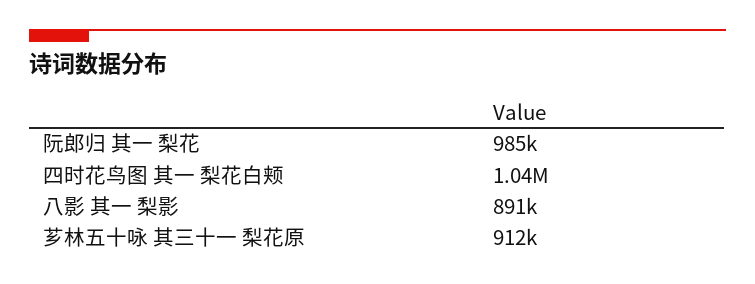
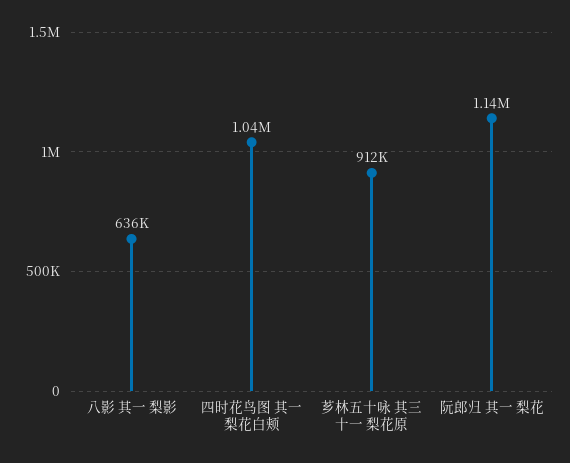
阮郎归 其一 梨花: 985000 -> 1140000
八影 其一 梨影: 891000 -> 636000

